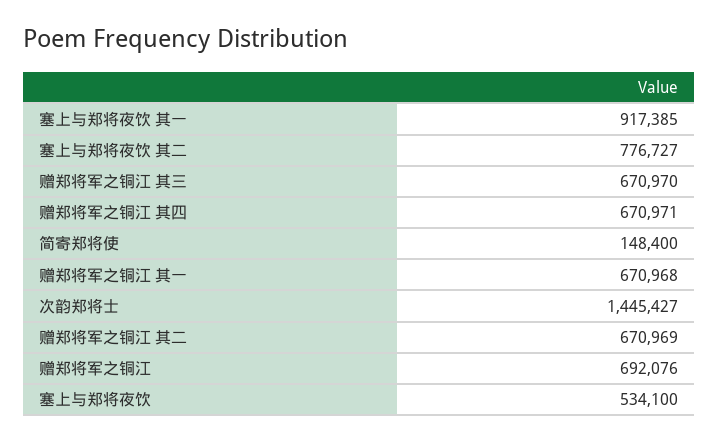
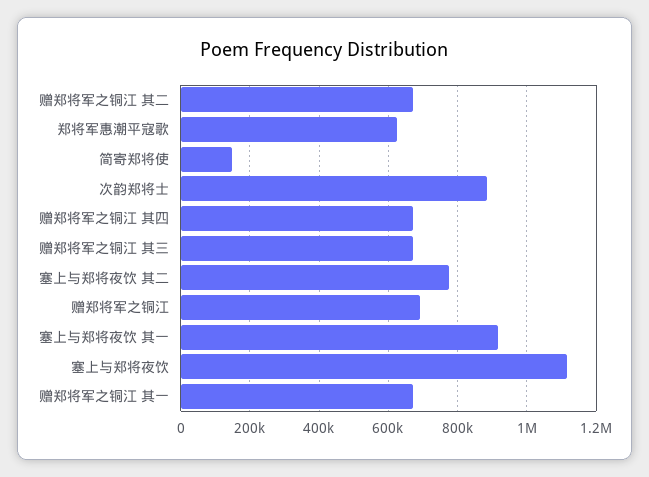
次韵郑将士: 1445427 -> 880000
塞上与郑将夜饮: 534100 -> 1120000
郑将军惠潮平寇歌: none -> 620000

